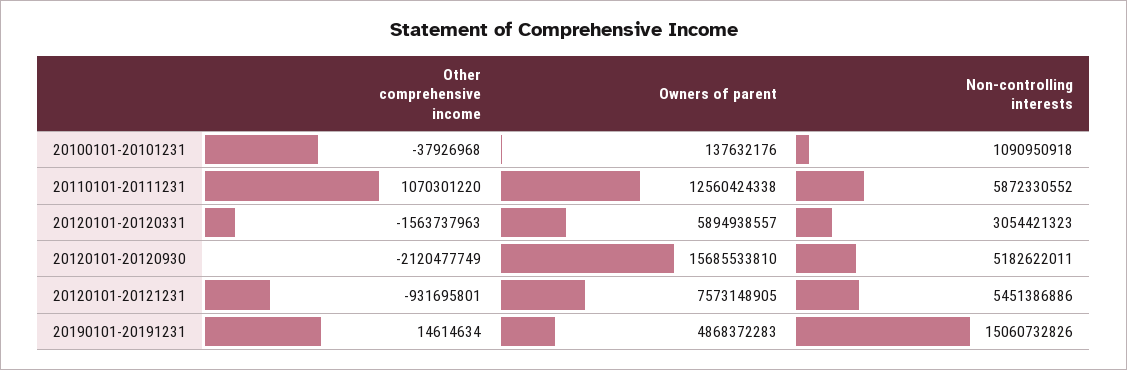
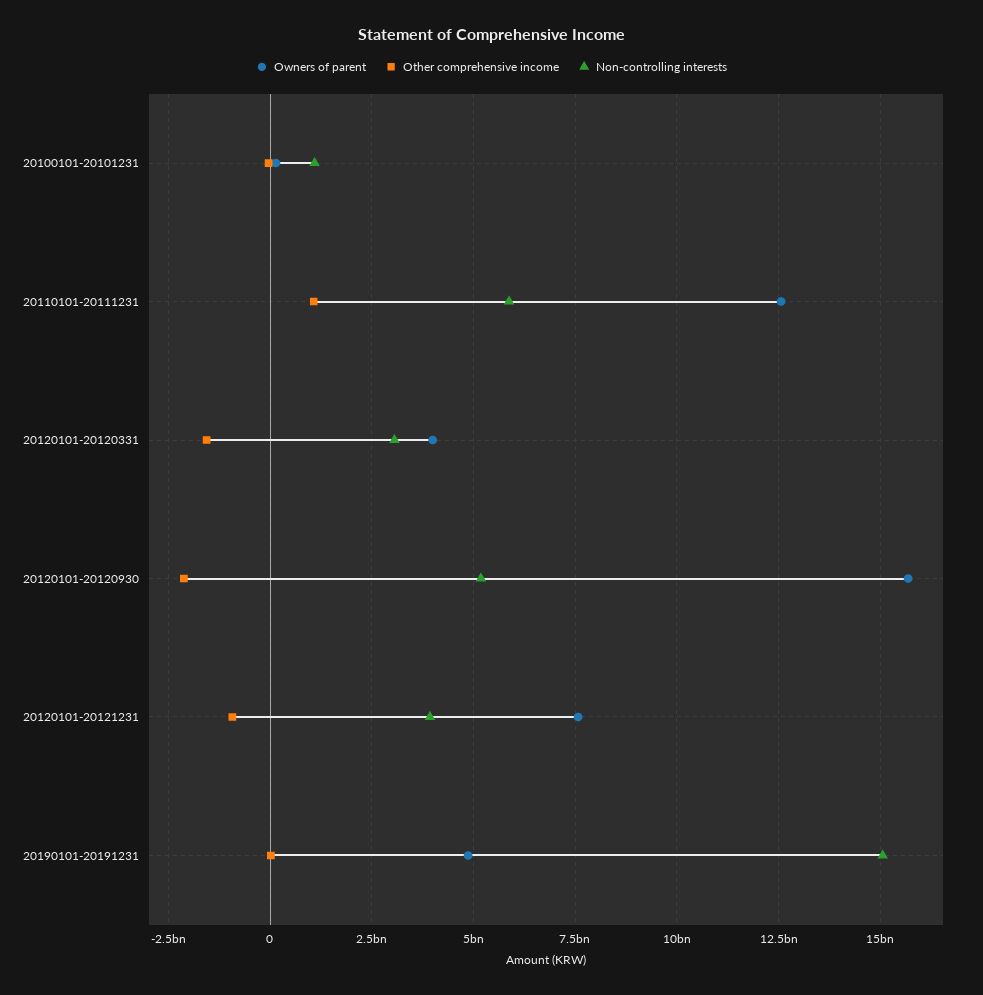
Owners of parent, 20120101-20120331: 5894938557 -> 4000000000
Non-controlling interests, 20120101-20121231: 5451386886 -> 4000000000

